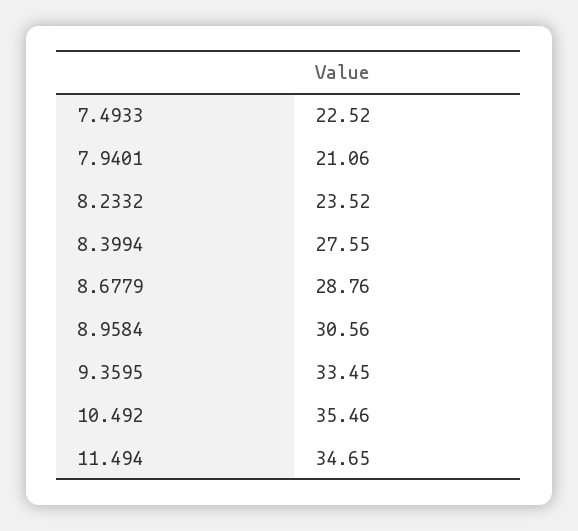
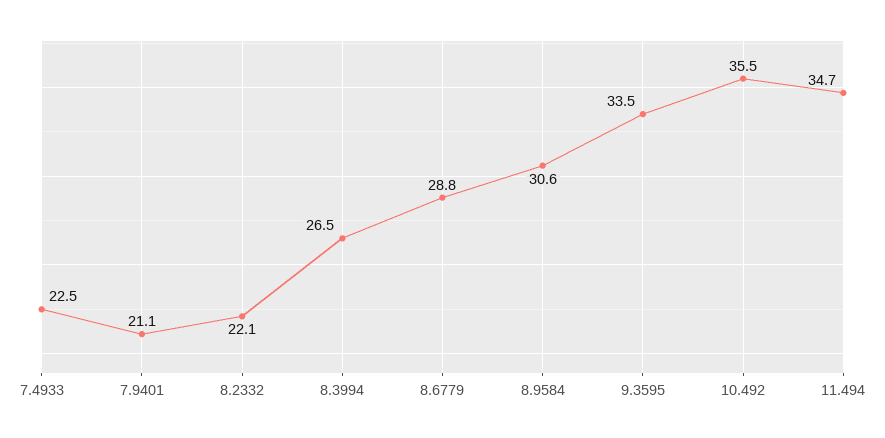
8.2332: 23.52 -> 22.1
8.3994: 27.55 -> 26.5

